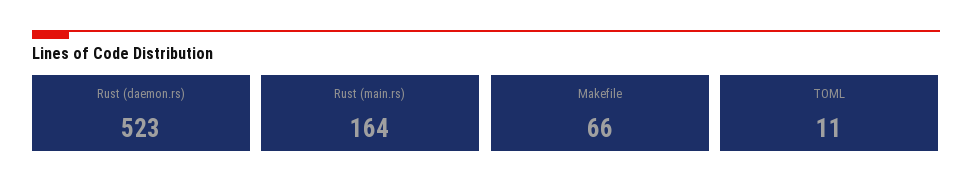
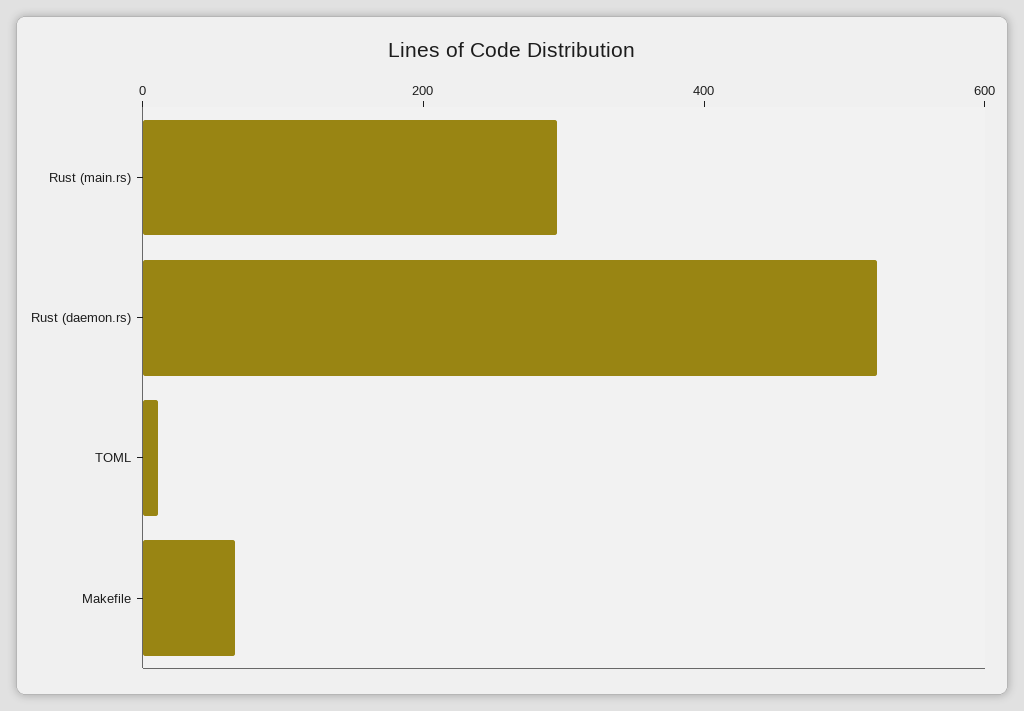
Rust (main.rs): 164 -> 300

